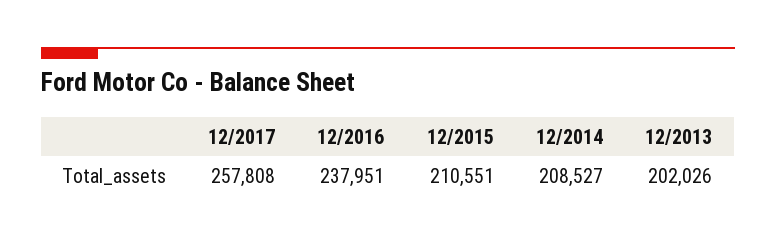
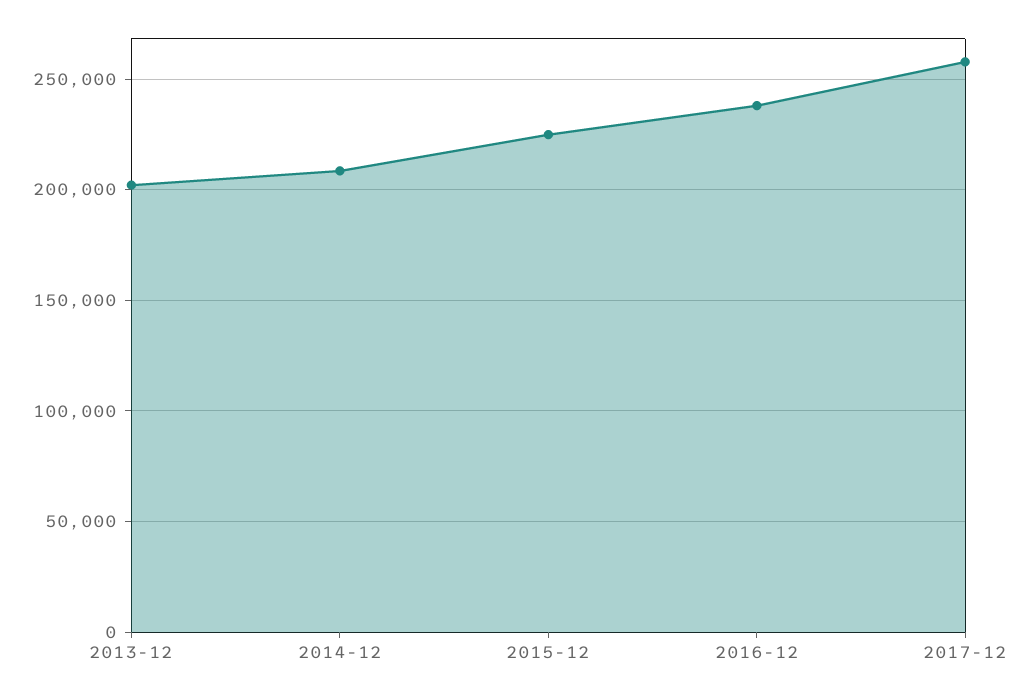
12/2015: 210551 -> 225000

